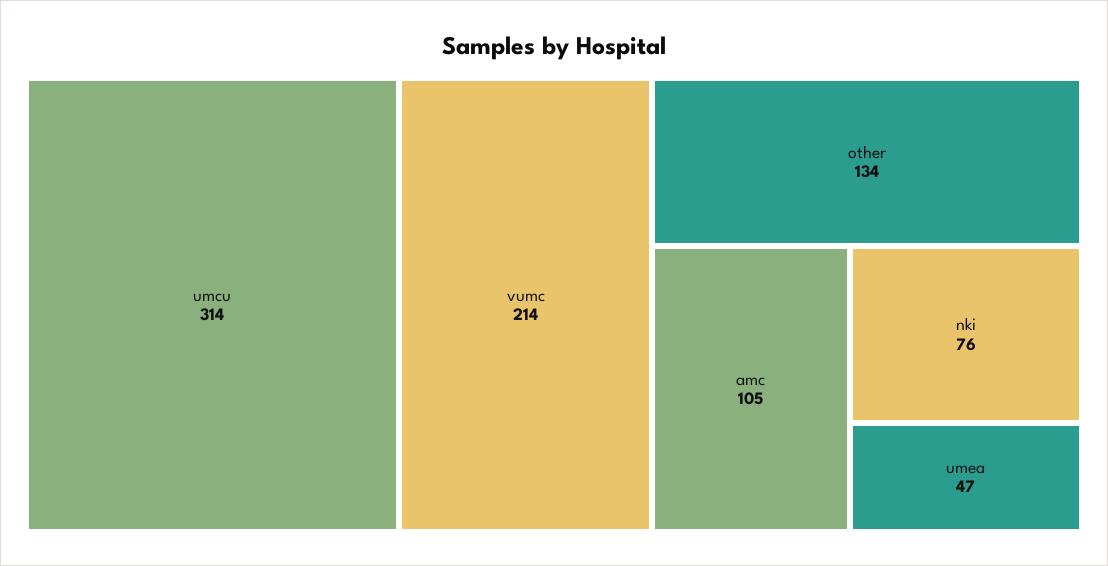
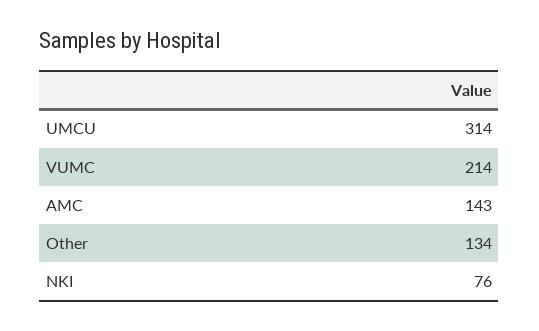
amc: 105 -> 143
umea: 47 -> none

